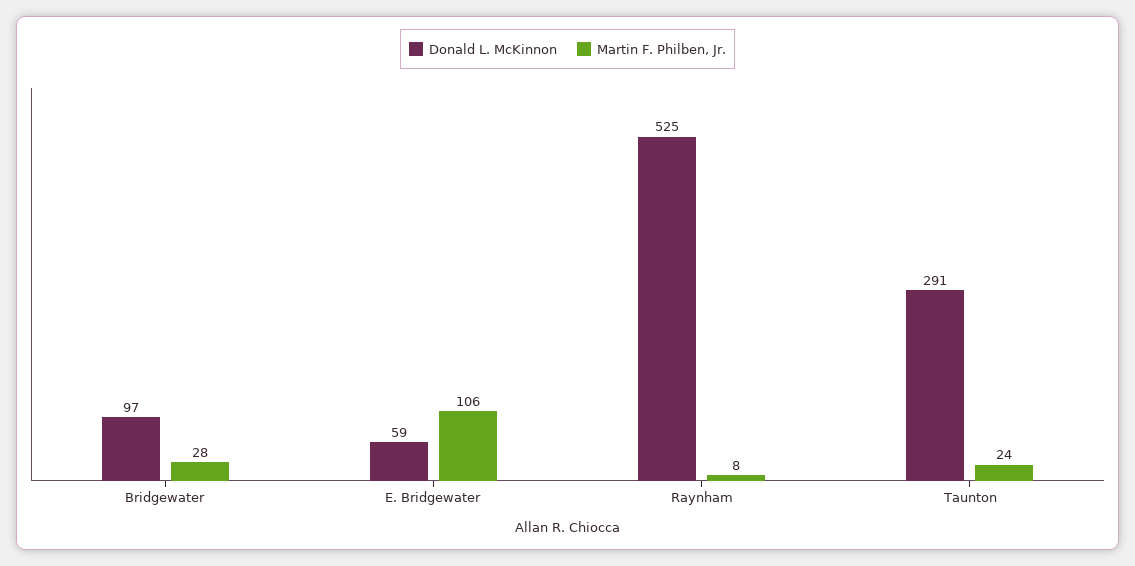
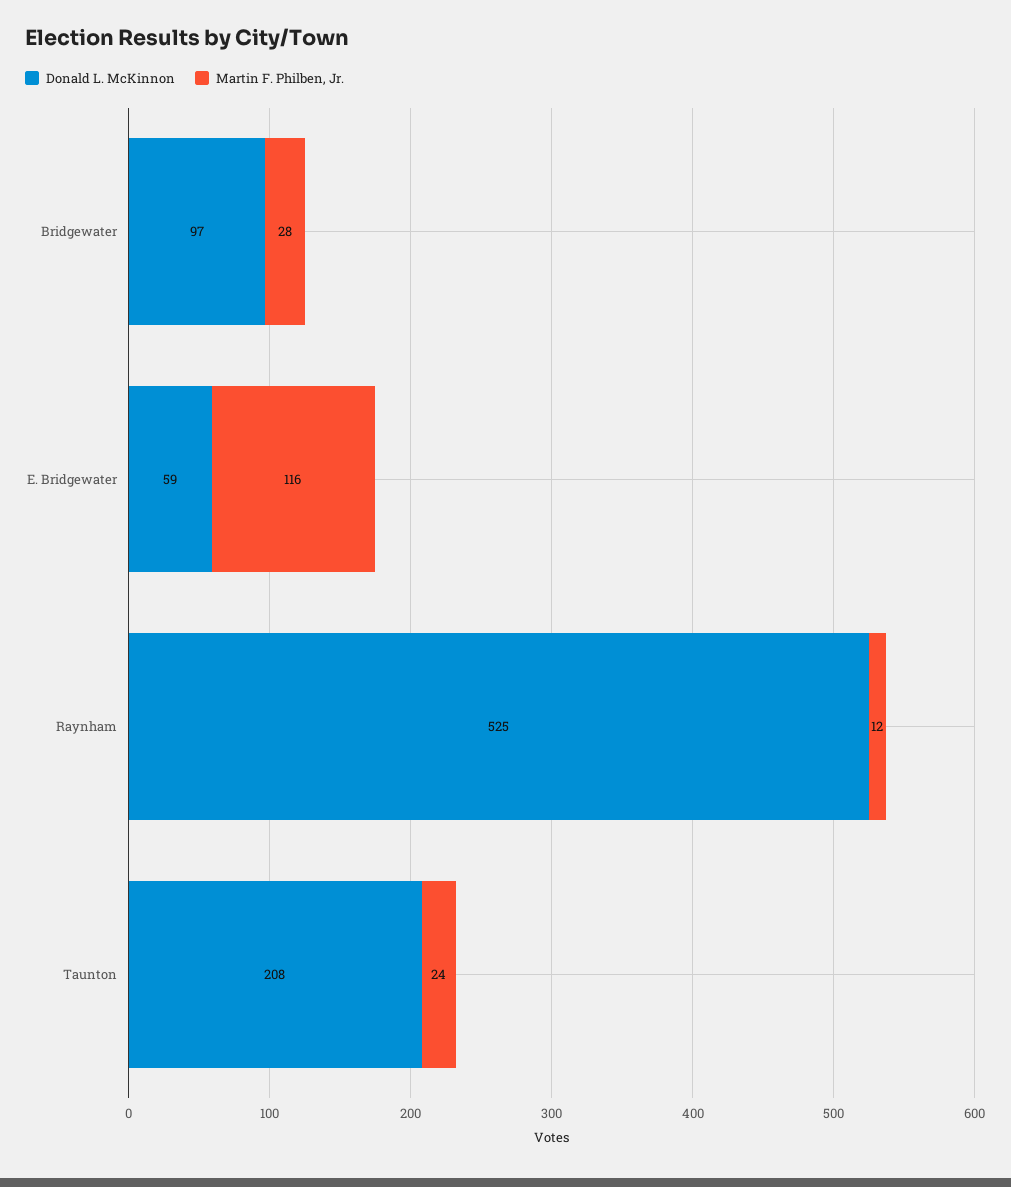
Martin F. Philben, Jr., E. Bridgewater: 106 -> 116
Martin F. Philben, Jr., Raynham: 8 -> 12
Donald L. McKinnon, Taunton: 291 -> 208

